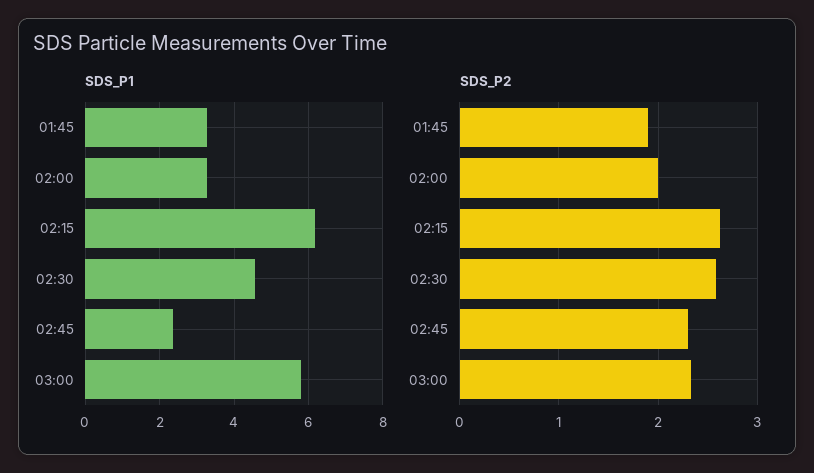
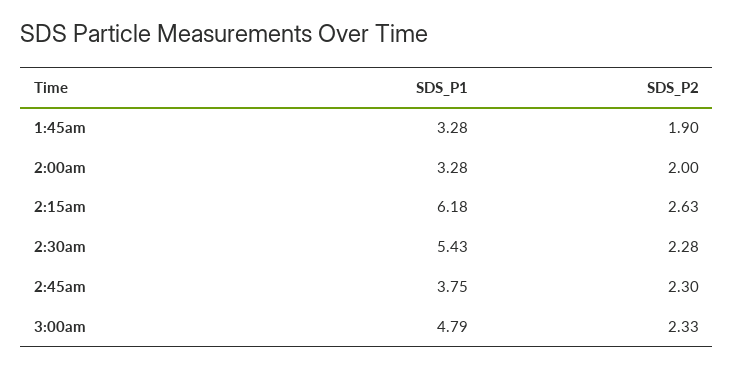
SDS_P1, 02:30: 4.6 -> 5.43
SDS_P1, 02:45: 2.4 -> 3.75
SDS_P1, 03:00: 5.8 -> 4.79
SDS_P2, 02:30: 2.6 -> 2.28

